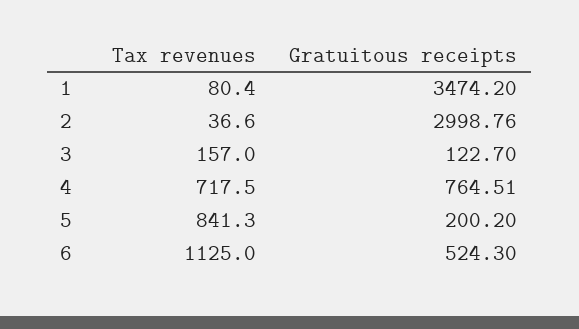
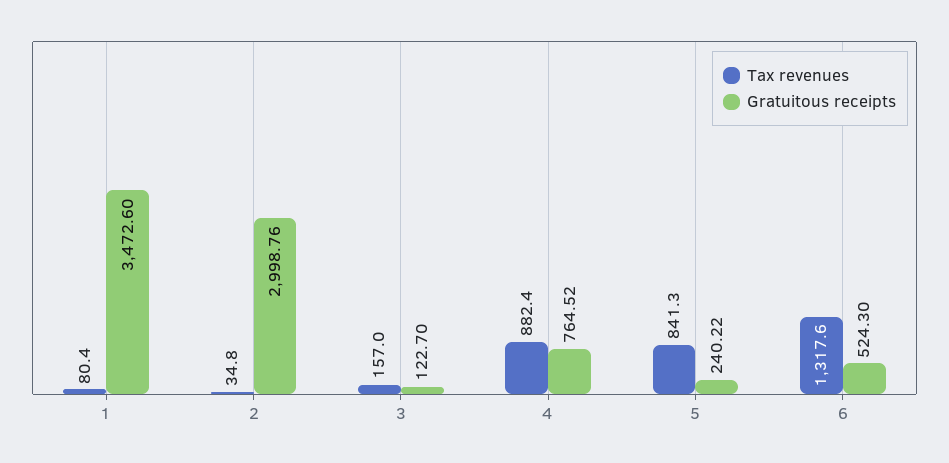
Gratuitous receipts, 1: 3474.2 -> 3472.6
Tax revenues, 2: 36.6 -> 34.8
Tax revenues, 4: 717.5 -> 882.4
Gratuitous receipts, 4: 764.51 -> 764.52
Gratuitous receipts, 5: 200.2 -> 240.22
Tax revenues, 6: 1125 -> 1317.6

